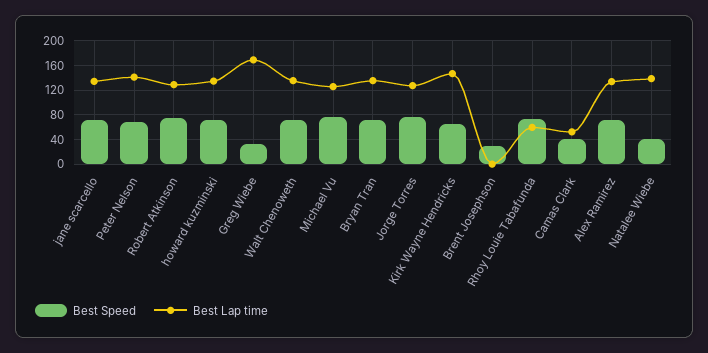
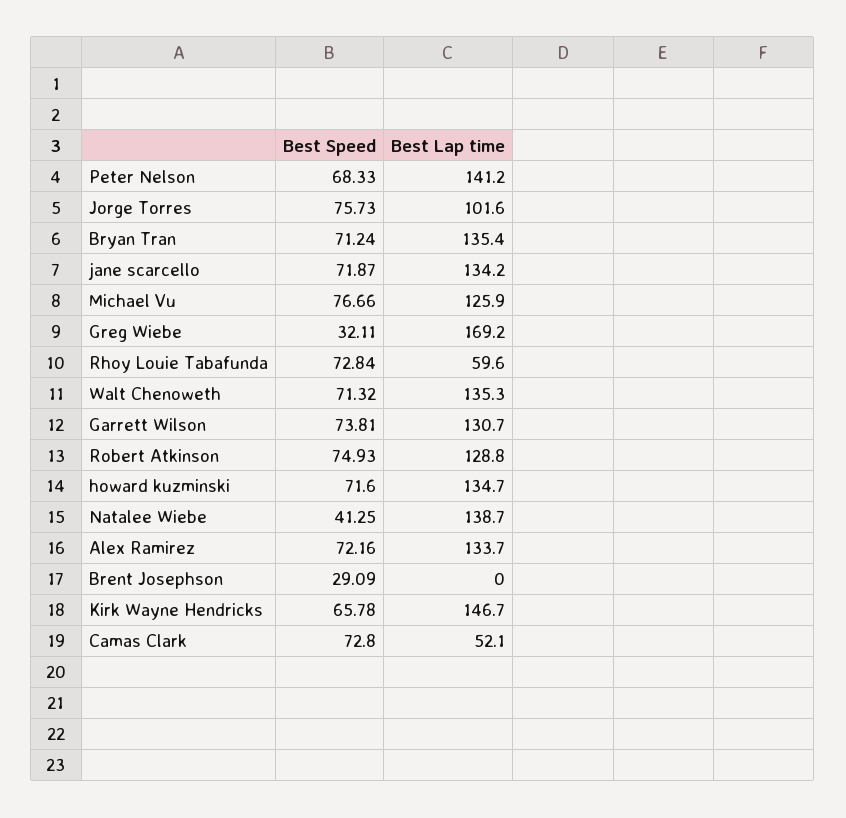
Best Lap time, Jorge Torres: 130 -> 101.6
Best Speed, Camas Clark: 40 -> 72.8
Best Speed, Garrett Wilson: none -> 73.81
Best Lap time, Garrett Wilson: none -> 130.7

